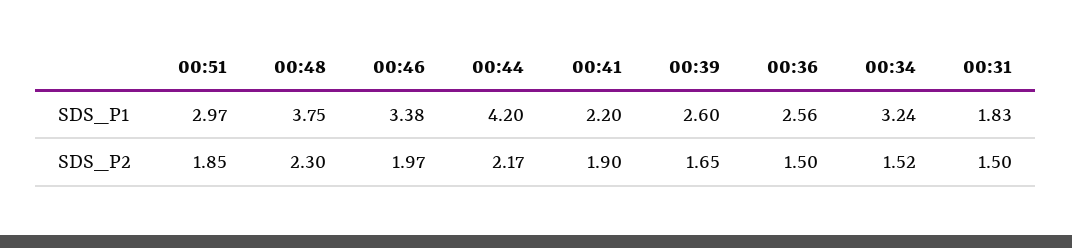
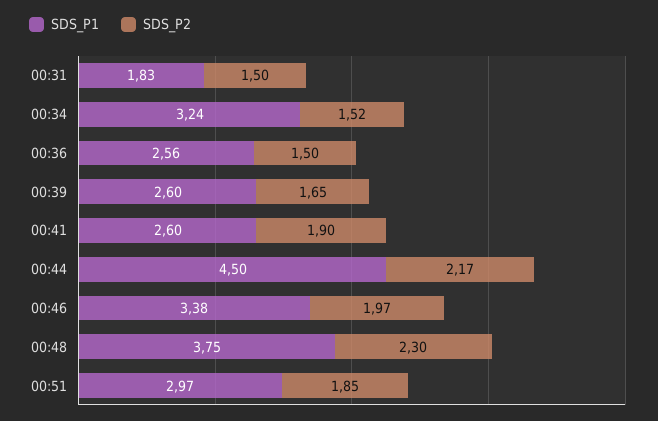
SDS_P1, 00:44: 4.2 -> 4.5
SDS_P1, 00:41: 2.2 -> 2.6

